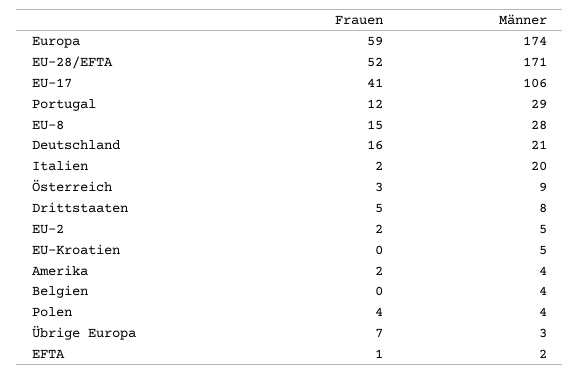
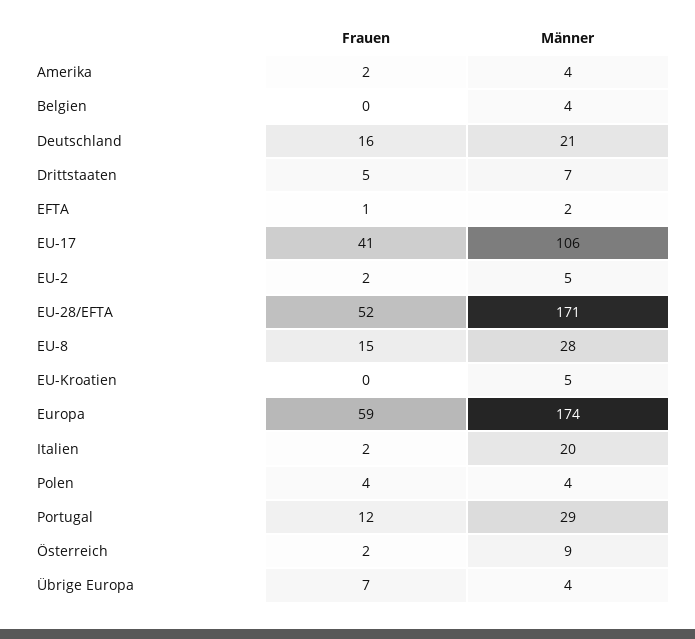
Frauen, Österreich: 3 -> 2
Männer, Drittstaaten: 8 -> 7
Männer, Übrige Europa: 3 -> 4

